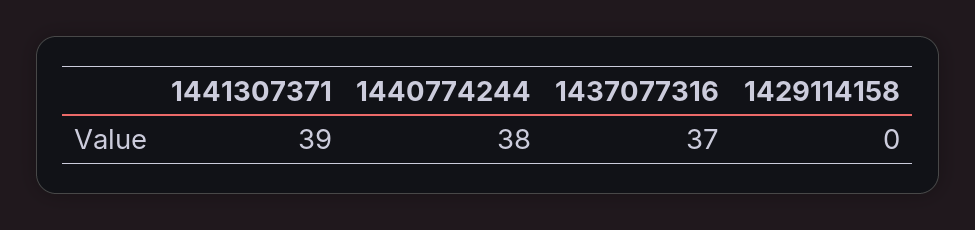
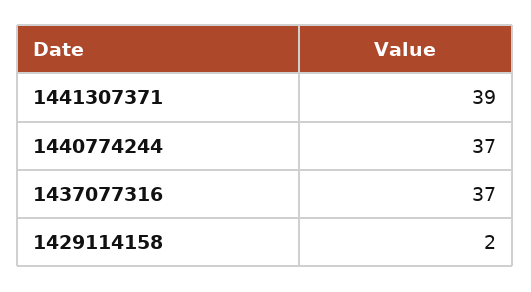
1440774244: 38 -> 37
1429114158: 0 -> 2

